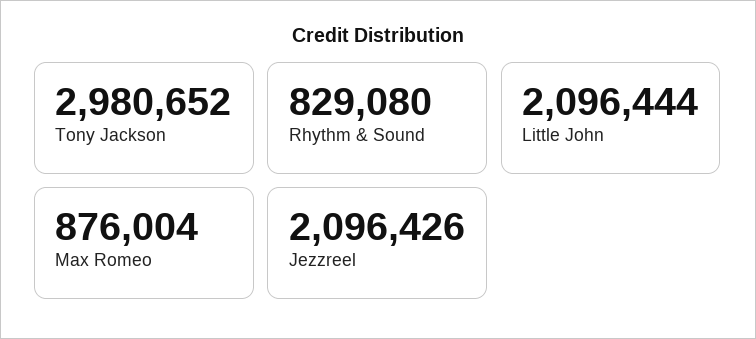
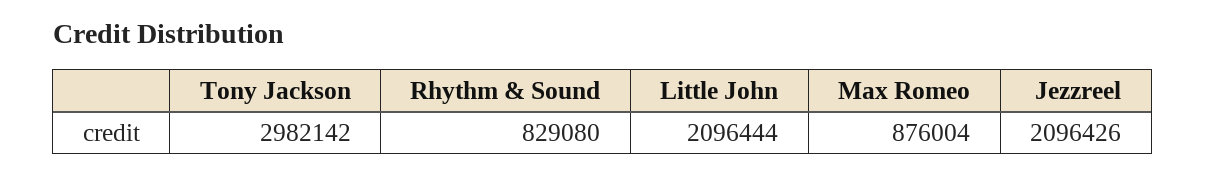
Tony Jackson: 2980652 -> 2982142

